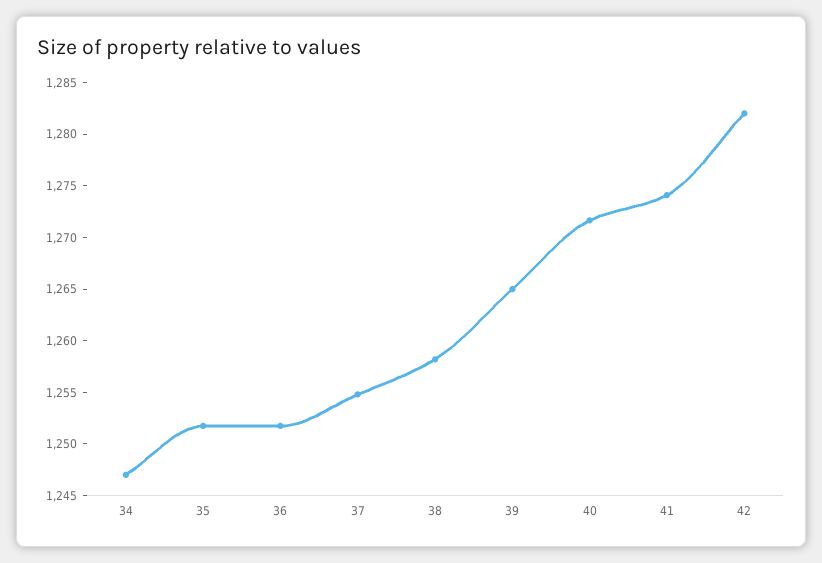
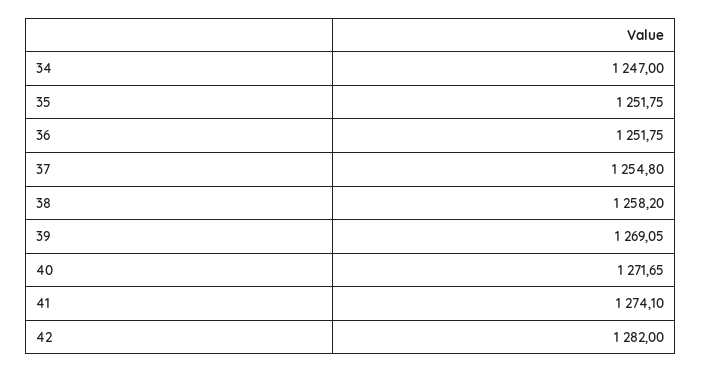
39: 1265 -> 1269.05

